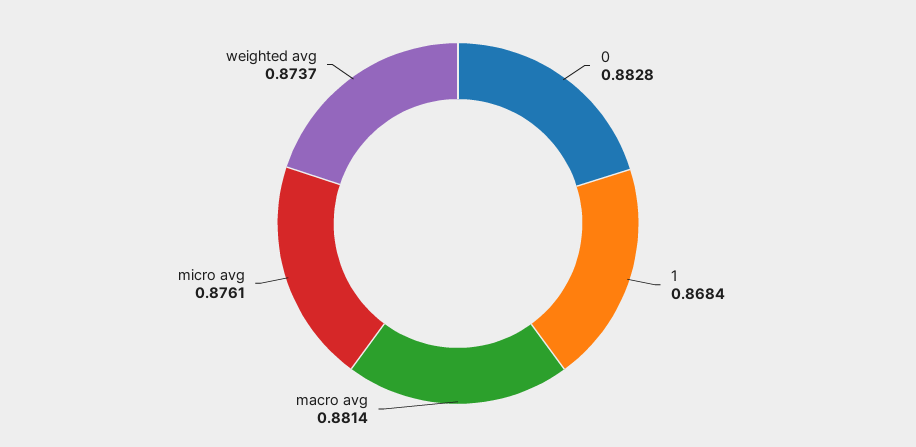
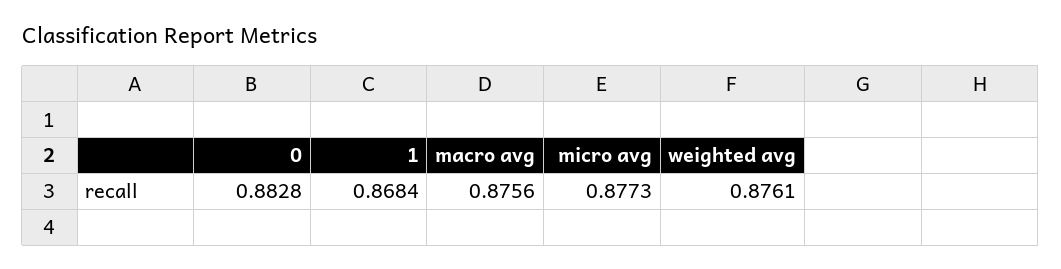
macro avg: 0.8814 -> 0.8756
micro avg: 0.8761 -> 0.8773
weighted avg: 0.8737 -> 0.8761

